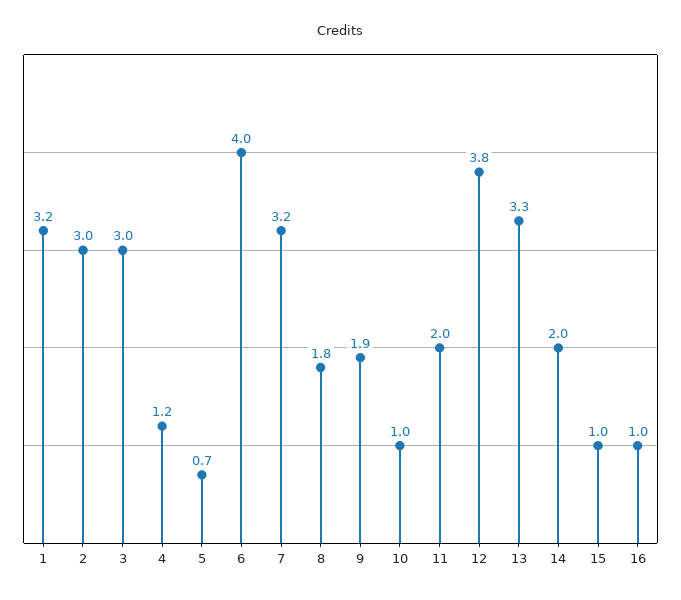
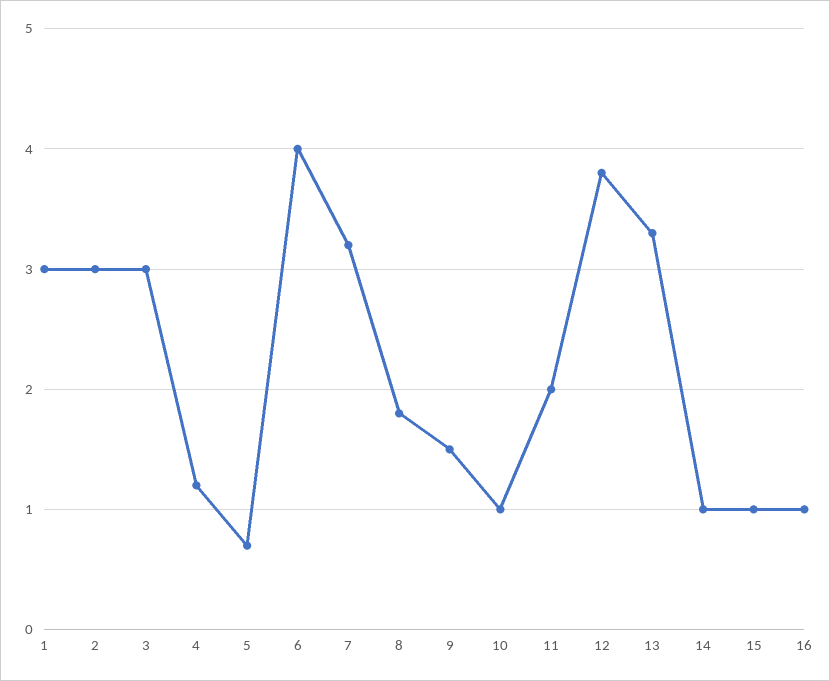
1: 3.2 -> 3
9: 1.9 -> 1.5
14: 2 -> 1

